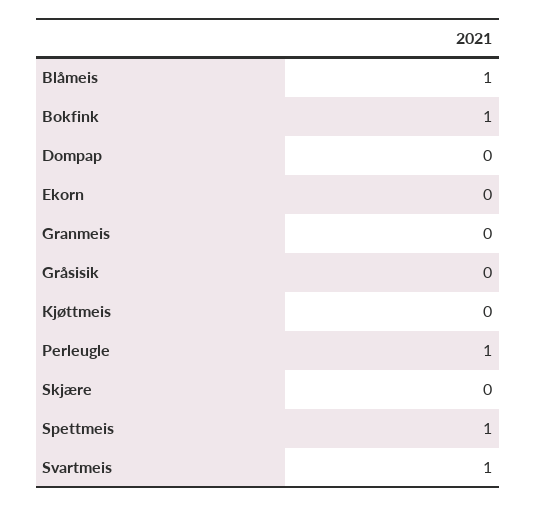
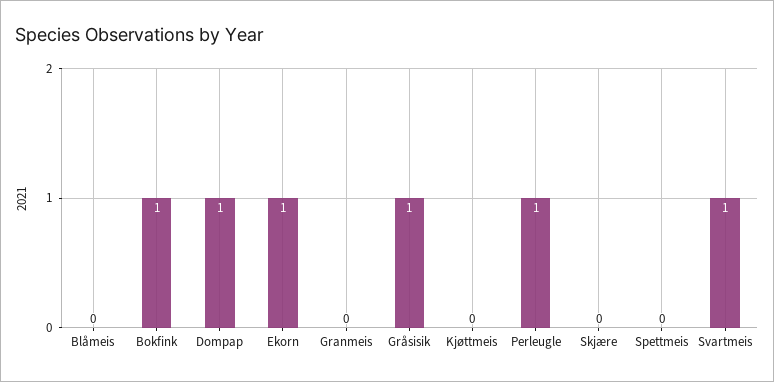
Blåmeis: 1 -> 0
Dompap: 0 -> 1
Ekorn: 0 -> 1
Gråsisik: 0 -> 1
Spettmeis: 1 -> 0

